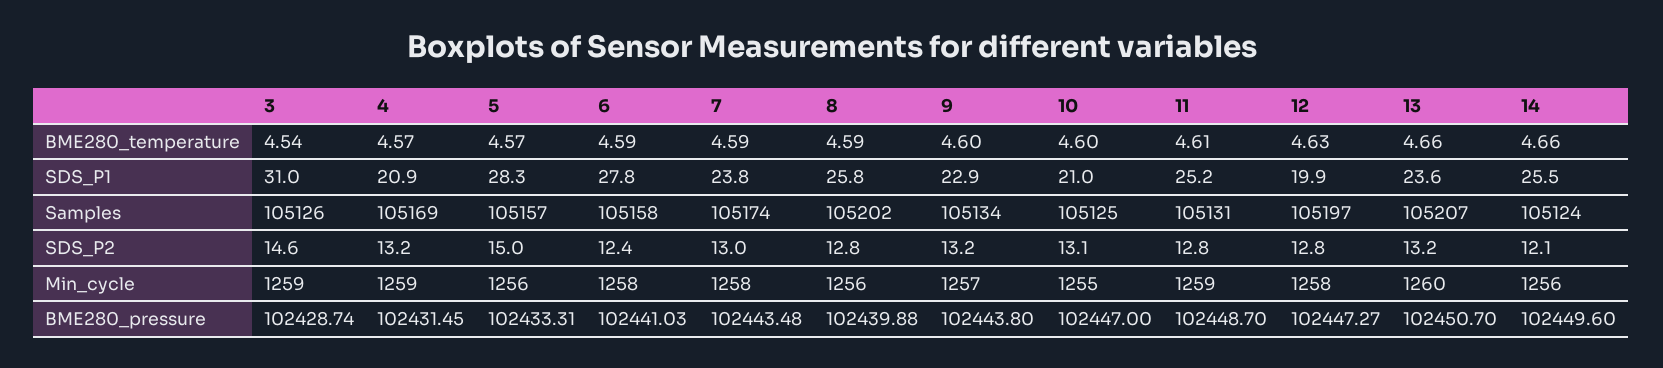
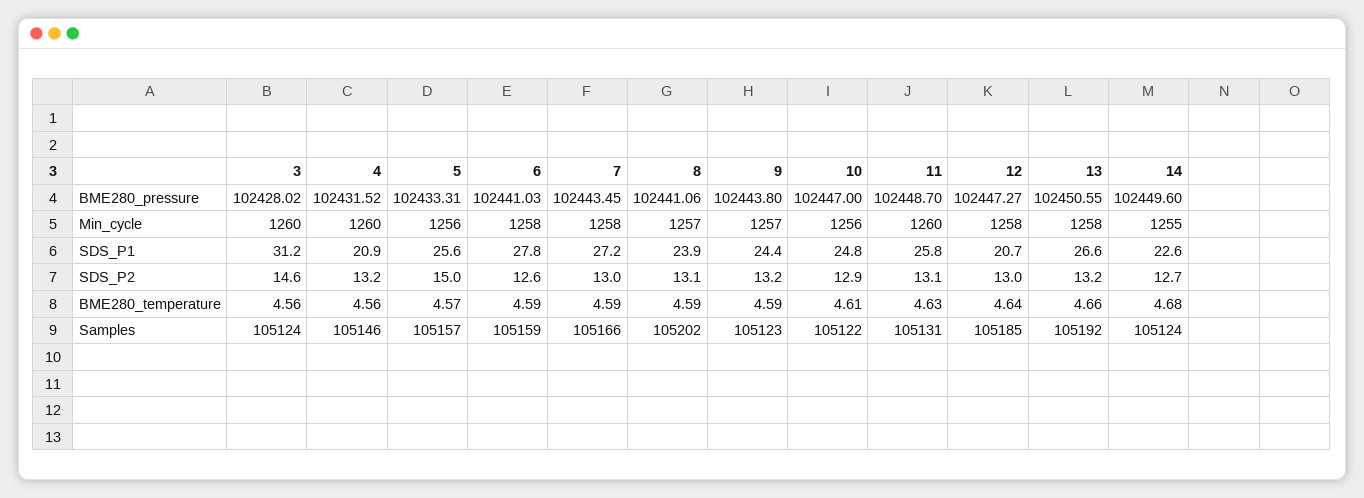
3, BME280_temperature: 4.54 -> 4.56
4, BME280_temperature: 4.57 -> 4.56
9, BME280_temperature: 4.6 -> 4.59
10, BME280_temperature: 4.6 -> 4.61
11, BME280_temperature: 4.61 -> 4.63
12, BME280_temperature: 4.63 -> 4.64
14, BME280_temperature: 4.66 -> 4.68
3, SDS_P1: 31 -> 31.2
5, SDS_P1: 28.3 -> 25.6
7, SDS_P1: 23.8 -> 27.2
8, SDS_P1: 25.8 -> 23.9
9, SDS_P1: 22.9 -> 24.4
10, SDS_P1: 21 -> 24.8
11, SDS_P1: 25.2 -> 25.8
12, SDS_P1: 19.9 -> 20.7
13, SDS_P1: 23.6 -> 26.6
14, SDS_P1: 25.5 -> 22.6
3, Samples: 105126 -> 105124
4, Samples: 105169 -> 105146
6, Samples: 105158 -> 105159
7, Samples: 105174 -> 105166
9, Samples: 105134 -> 105123
10, Samples: 105125 -> 105122
12, Samples: 105197 -> 105185
13, Samples: 105207 -> 105192
6, SDS_P2: 12.4 -> 12.6
8, SDS_P2: 12.8 -> 13.1
10, SDS_P2: 13.1 -> 12.9
11, SDS_P2: 12.8 -> 13.1
12, SDS_P2: 12.8 -> 13
14, SDS_P2: 12.1 -> 12.7
3, Min_cycle: 1259 -> 1260
4, Min_cycle: 1259 -> 1260
8, Min_cycle: 1256 -> 1257
10, Min_cycle: 1255 -> 1256
11, Min_cycle: 1259 -> 1260
13, Min_cycle: 1260 -> 1258
14, Min_cycle: 1256 -> 1255
3, BME280_pressure: 102428.74 -> 102428.02
4, BME280_pressure: 102431.45 -> 102431.52
7, BME280_pressure: 102443.48 -> 102443.45
8, BME280_pressure: 102439.88 -> 102441.06
13, BME280_pressure: 102450.7 -> 102450.55

